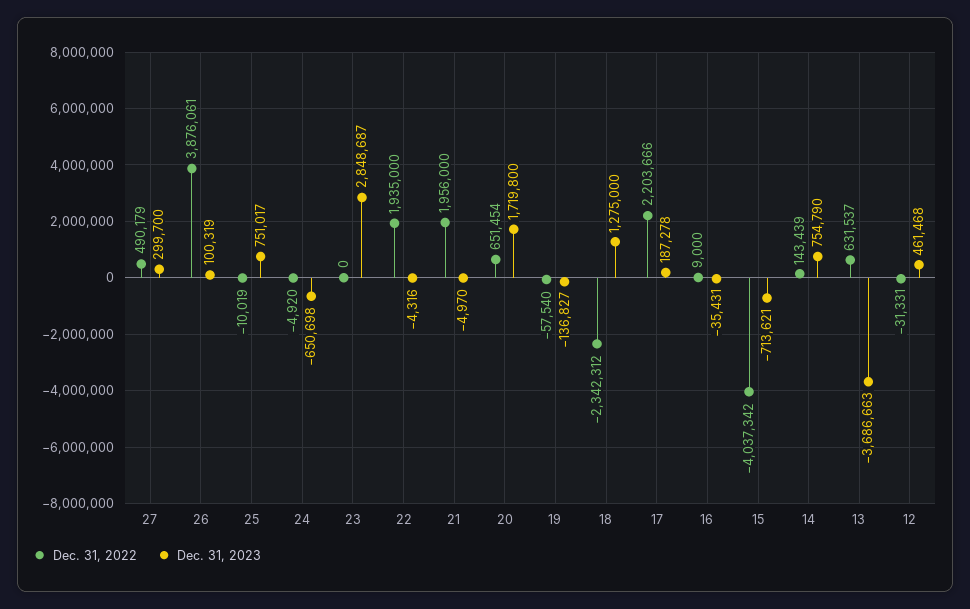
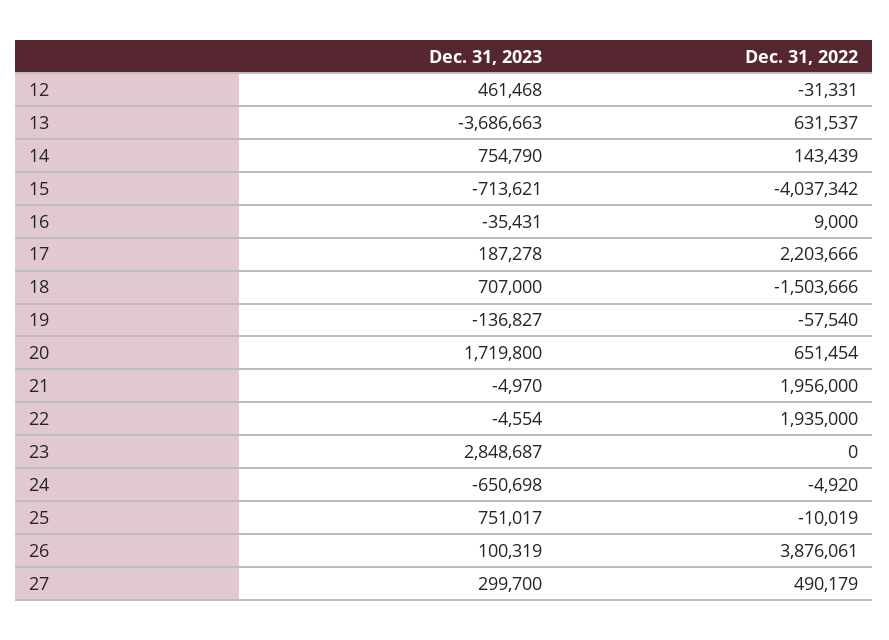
Dec. 31, 2023, 22: -4316 -> -4554
Dec. 31, 2022, 18: -2342312 -> -1503666
Dec. 31, 2023, 18: 1275000 -> 707000

